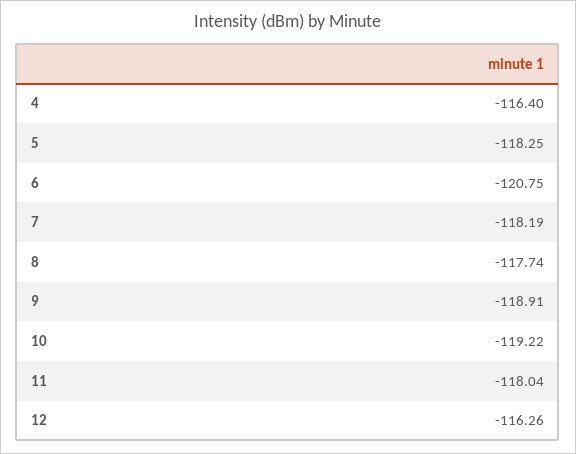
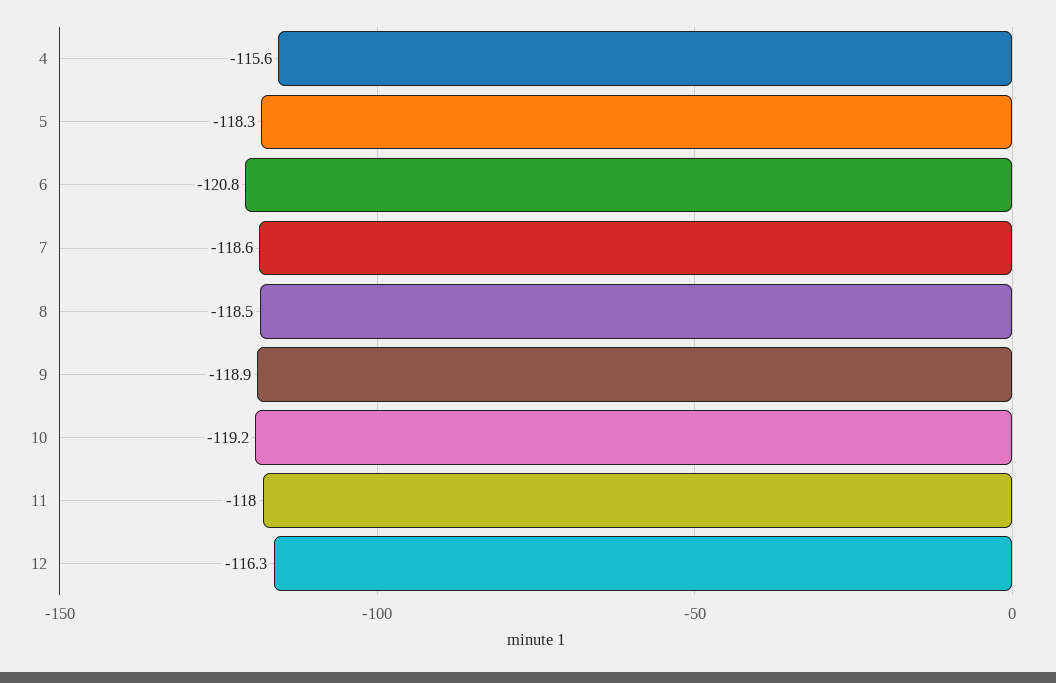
4: -116.4 -> -115.6
7: -118.19 -> -118.6
8: -117.74 -> -118.5

